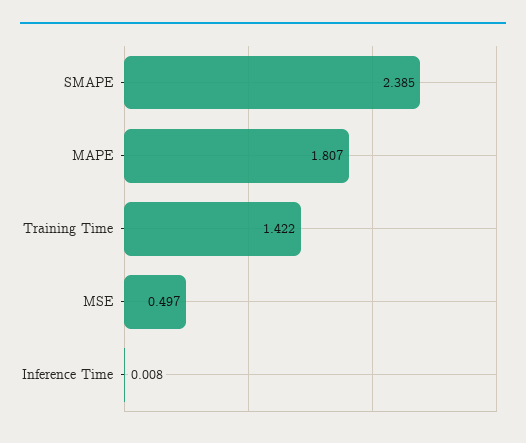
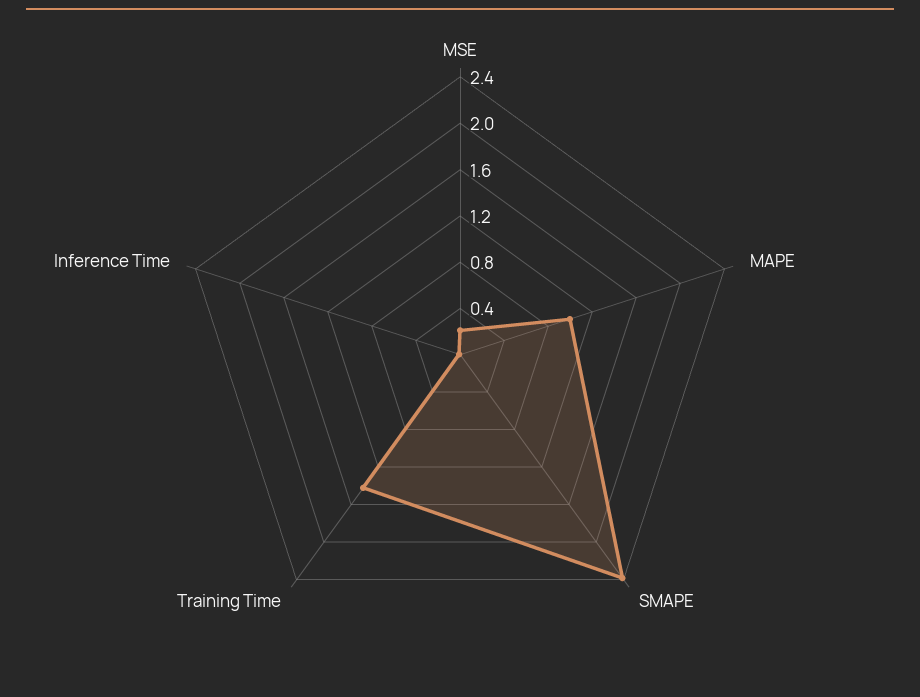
MAPE: 1.807 -> 1
MSE: 0.497 -> 0.2

